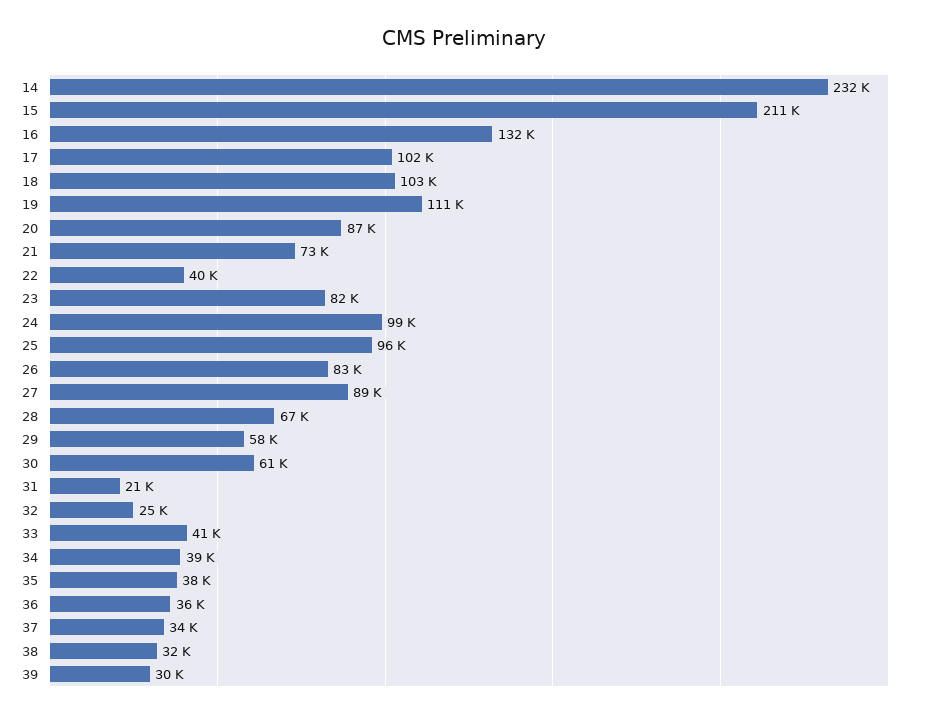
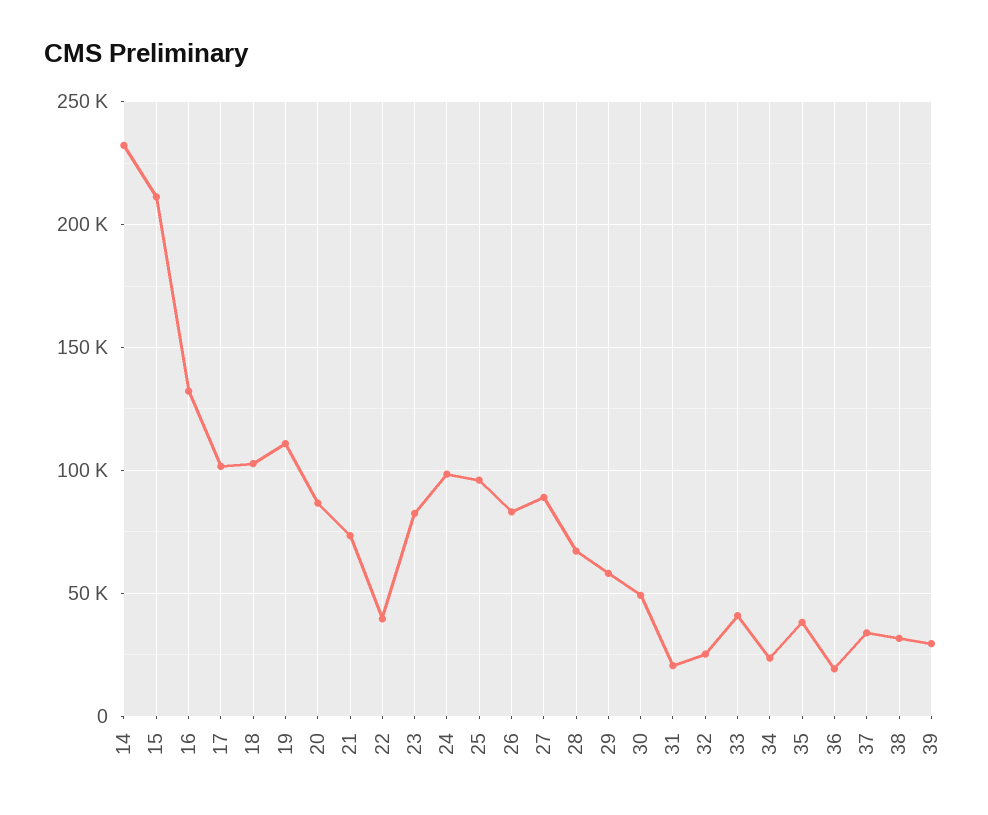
30: 61000 -> 50000
34: 39000 -> 25000
36: 36000 -> 20000

